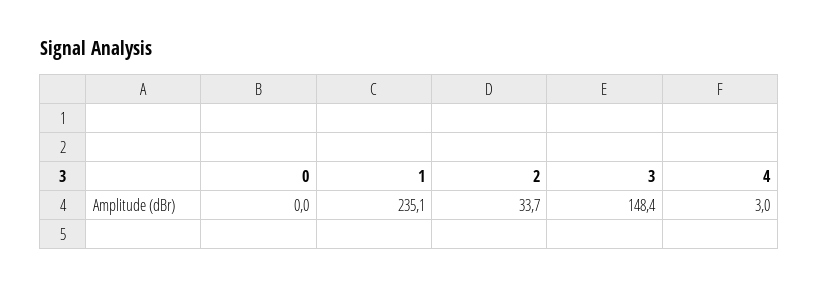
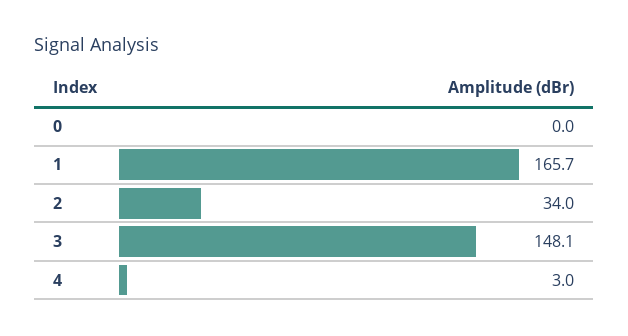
1: 235.1 -> 165.7
2: 33.7 -> 34
3: 148.4 -> 148.1

